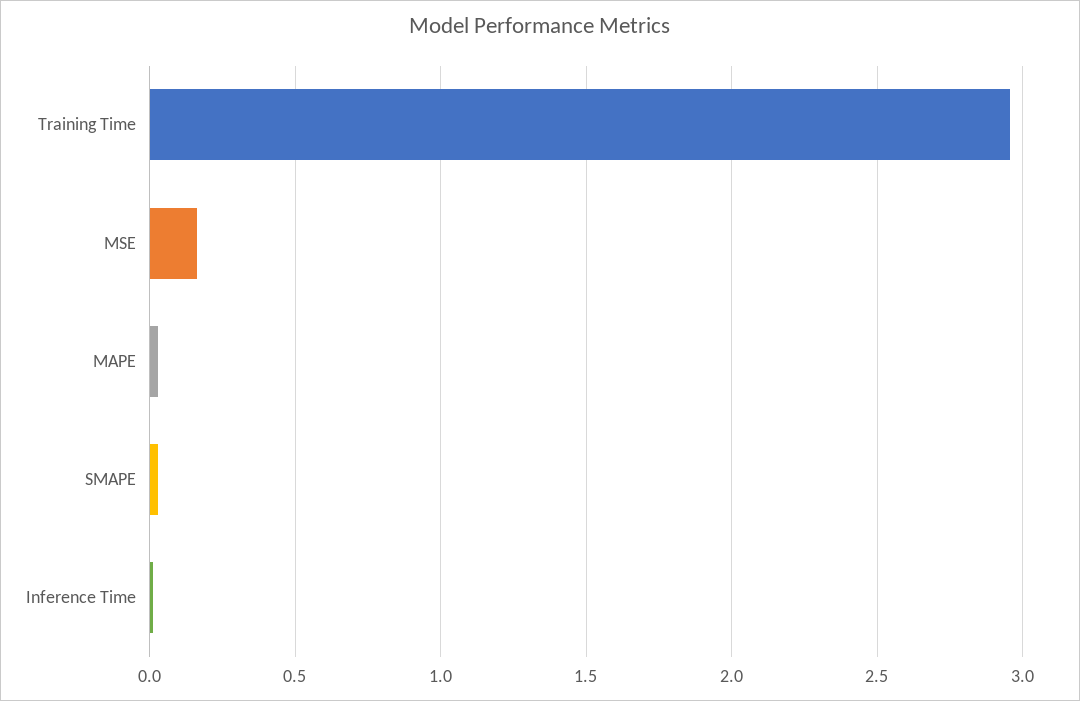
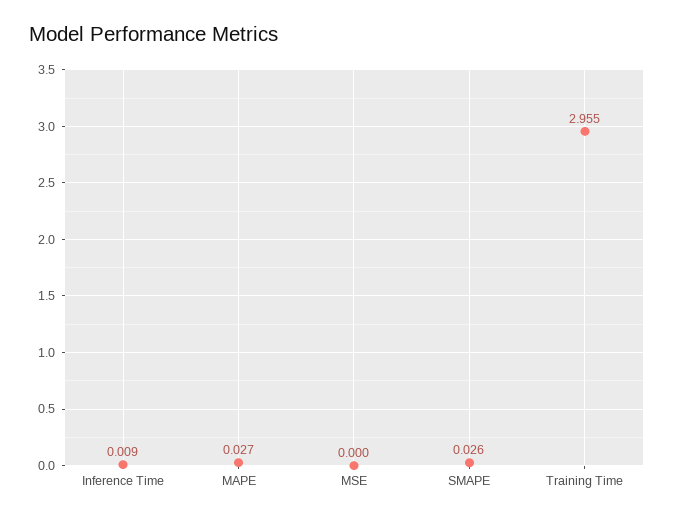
MSE: 0.15 -> 0

